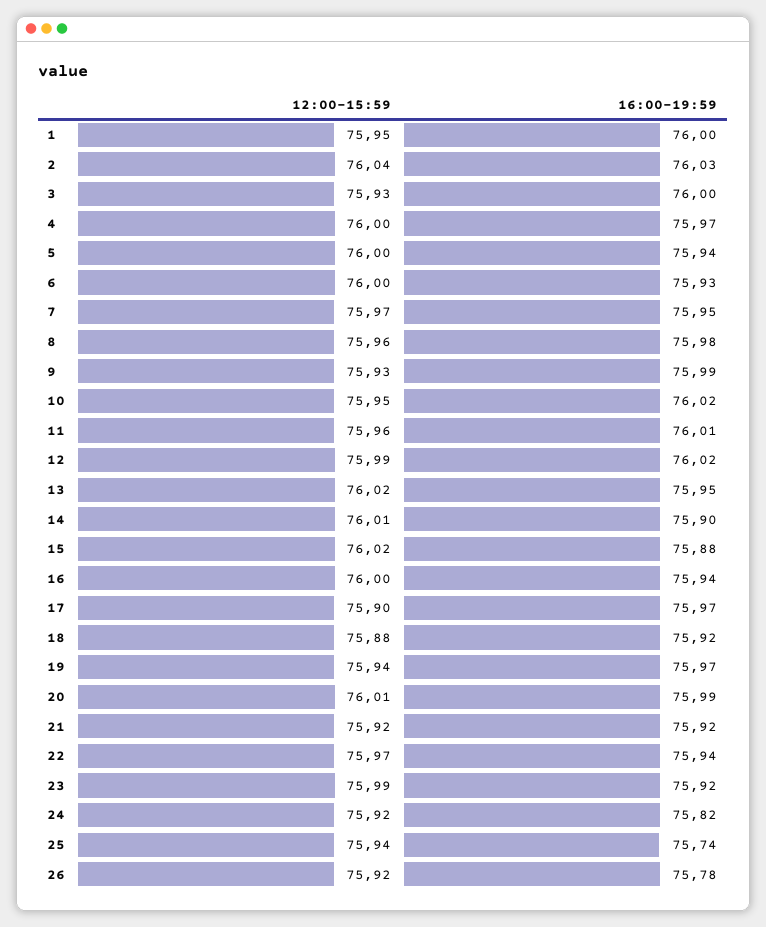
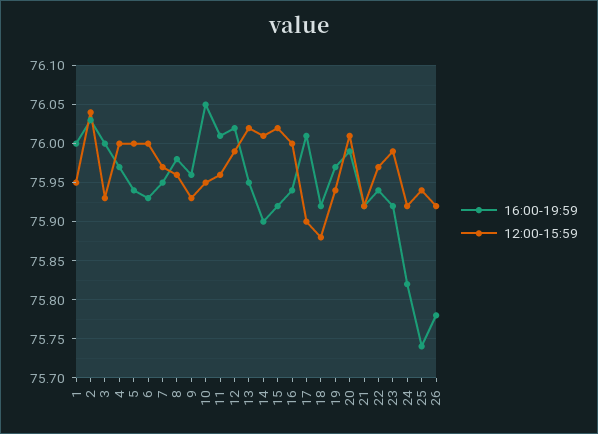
16:00-19:59, 9: 75.99 -> 75.96
16:00-19:59, 10: 76.02 -> 76.05
16:00-19:59, 15: 75.88 -> 75.92
16:00-19:59, 17: 75.97 -> 76.01

